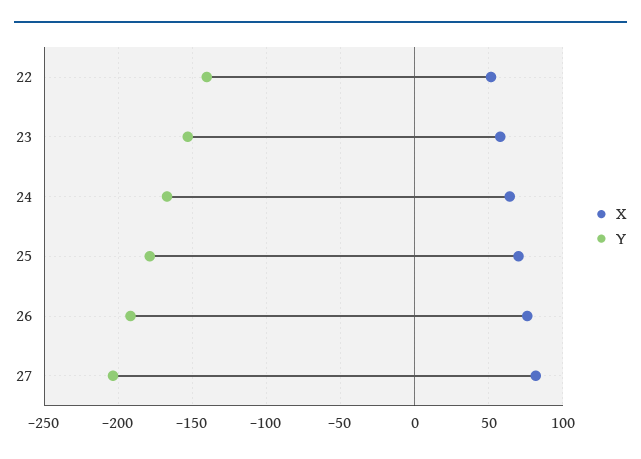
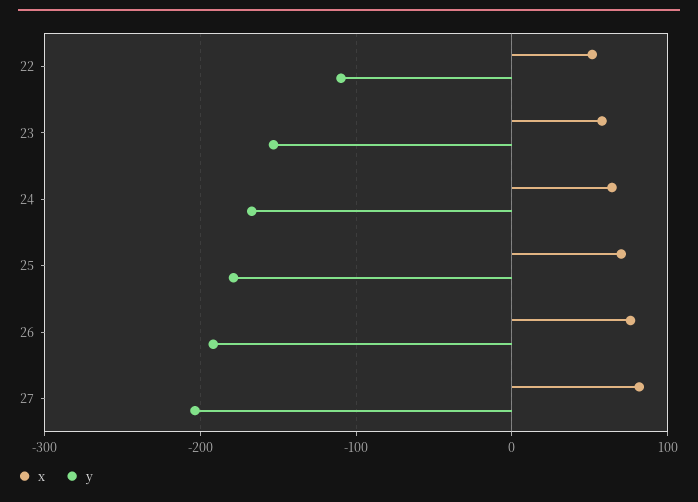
Y, 22: -140 -> -110

